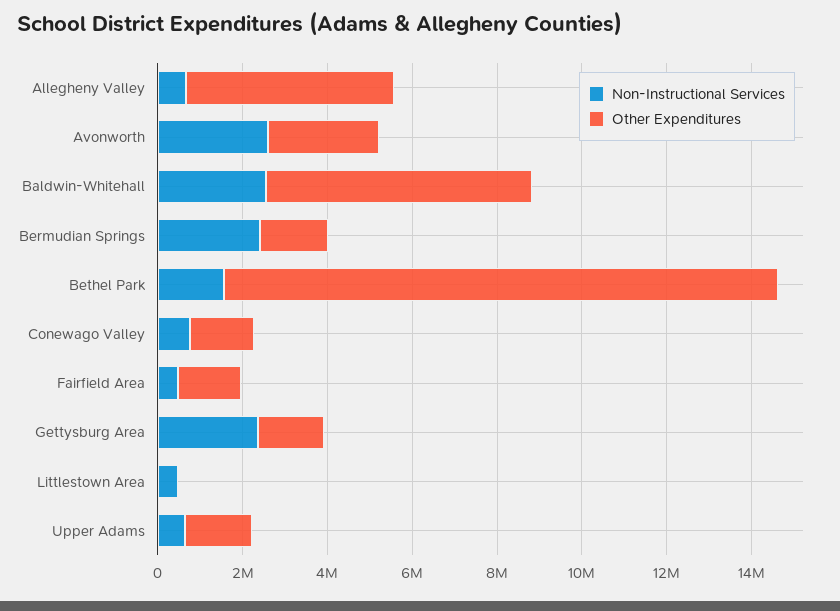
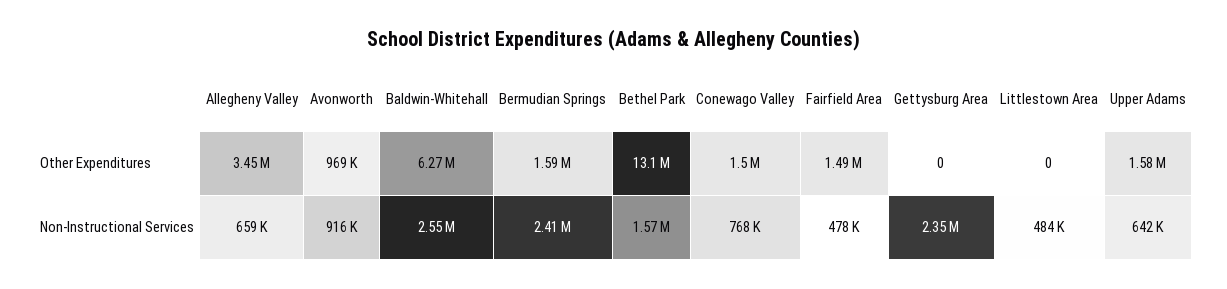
Other Expenditures, Allegheny Valley: 5000000 -> 3450000
Non-Instructional Services, Avonworth: 2500000 -> 916000
Other Expenditures, Avonworth: 2500000 -> 969000
Other Expenditures, Gettysburg Area: 1500000 -> 0

